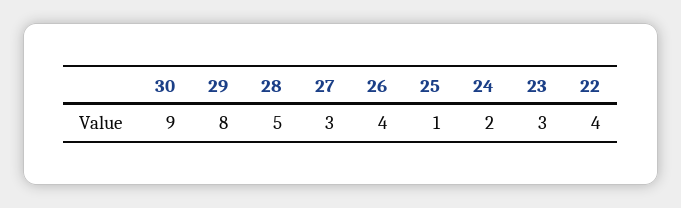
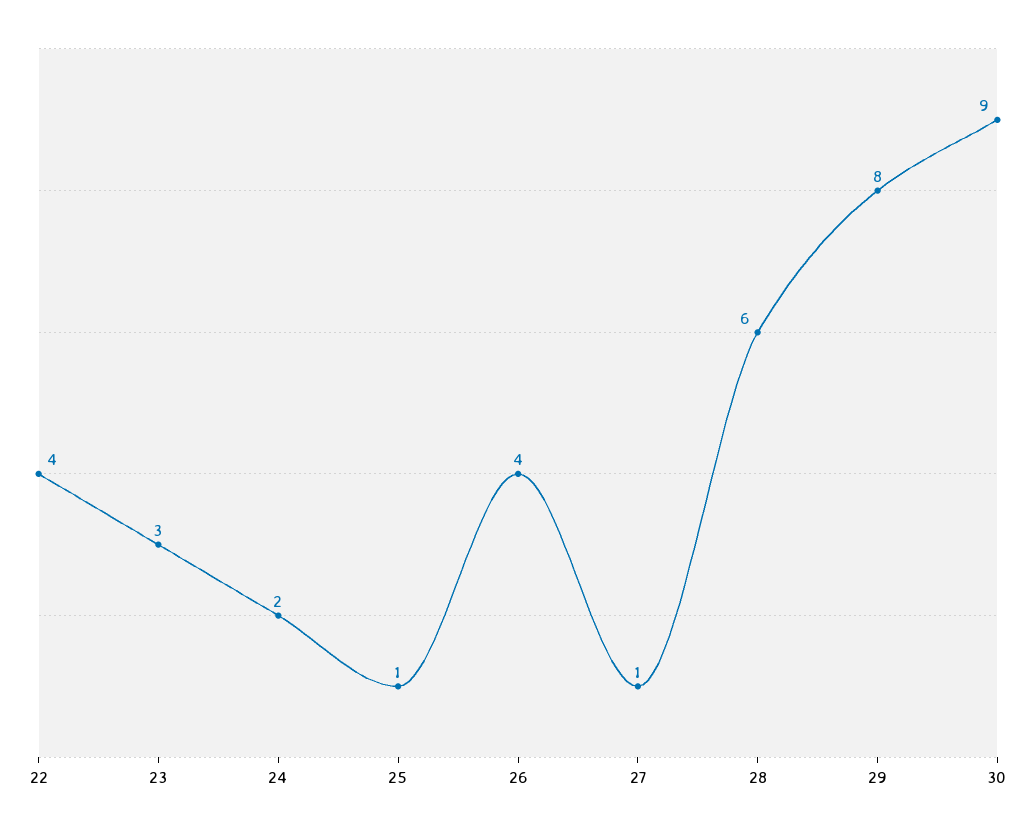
28: 5 -> 6
27: 3 -> 1

